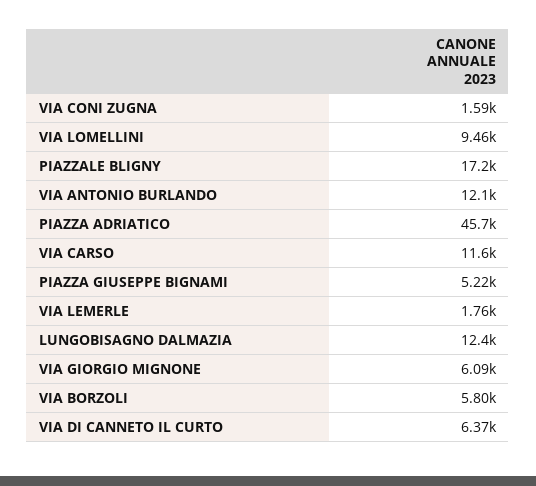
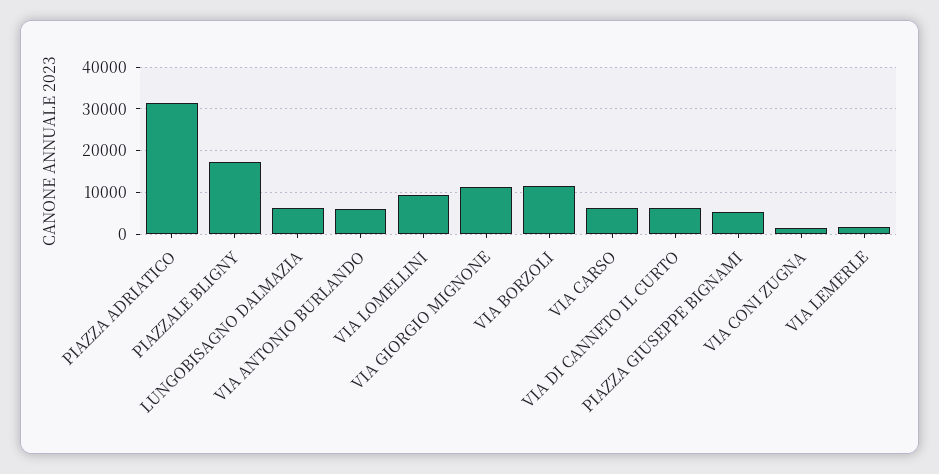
VIA ANTONIO BURLANDO: 12100 -> 6000
PIAZZA ADRIATICO: 45700 -> 32000
VIA CARSO: 11600 -> 6000
LUNGOBISAGNO DALMAZIA: 12400 -> 6000
VIA GIORGIO MIGNONE: 6090 -> 12000
VIA BORZOLI: 5800 -> 12000

